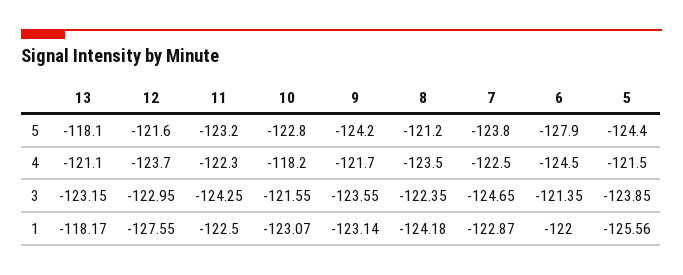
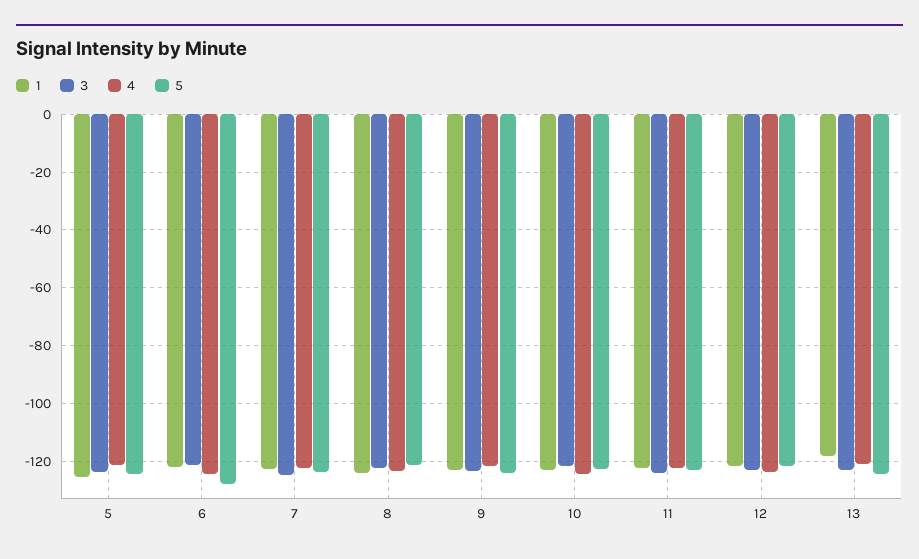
5, 13: -118.1 -> -125
4, 10: -118.2 -> -125
1, 12: -127.55 -> -122.5

